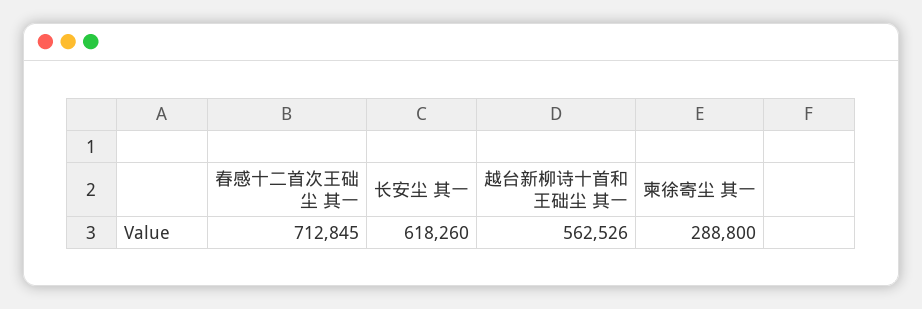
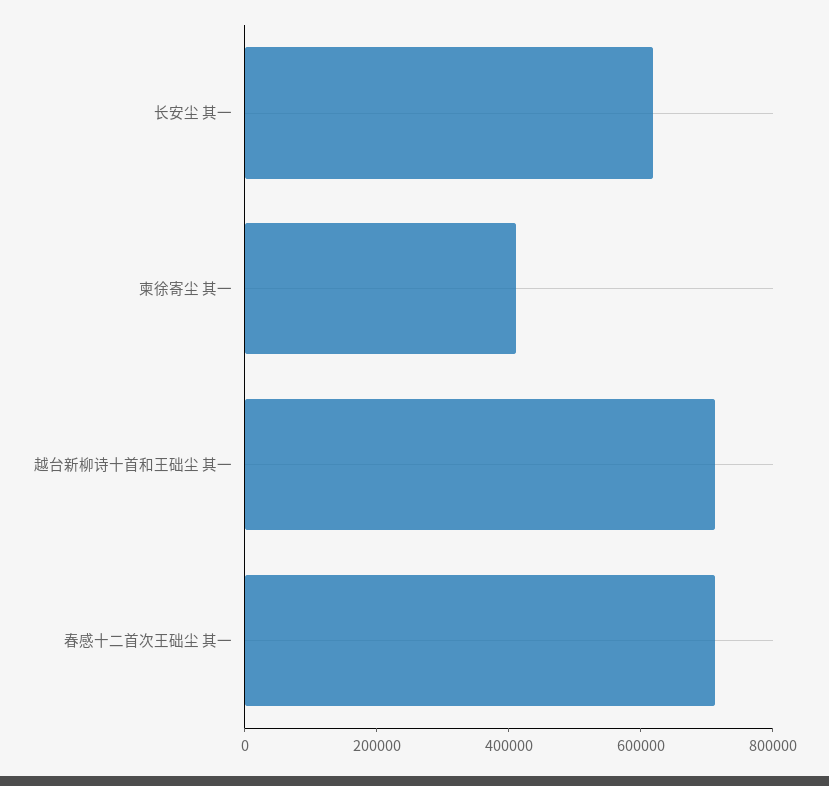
越台新柳诗十首和王础尘 其一: 562526 -> 700000
柬徐寄尘 其一: 288800 -> 400000

